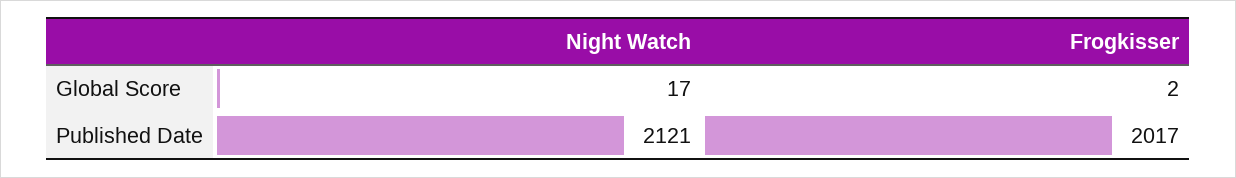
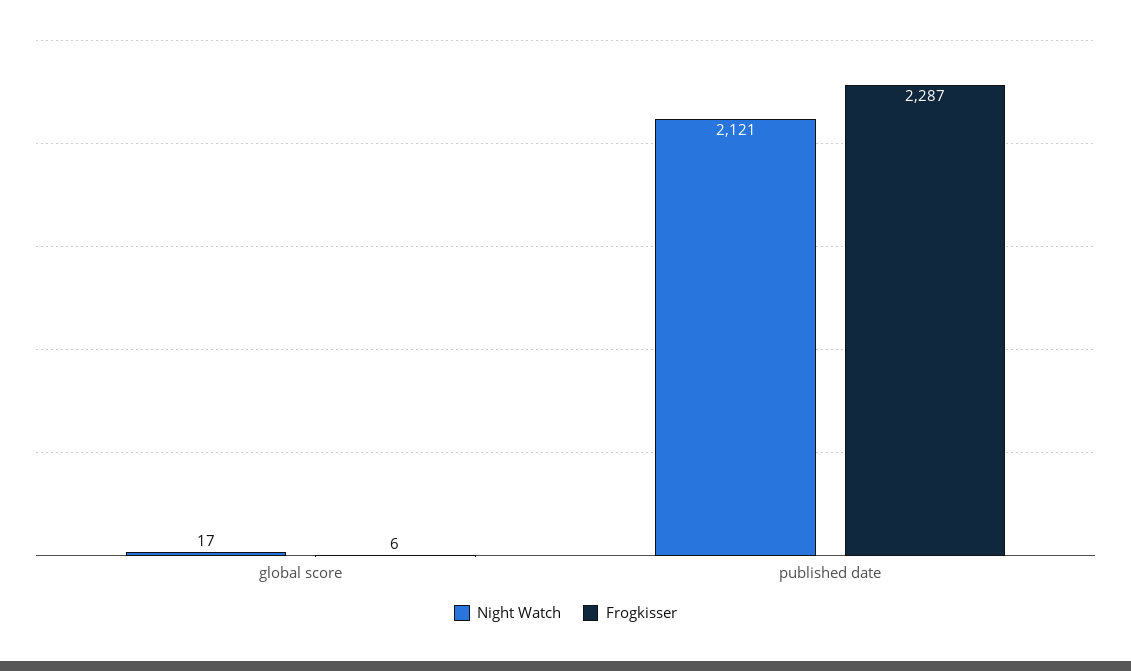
Frogkisser, Global Score: 2 -> 6
Frogkisser, Published Date: 2017 -> 2287

